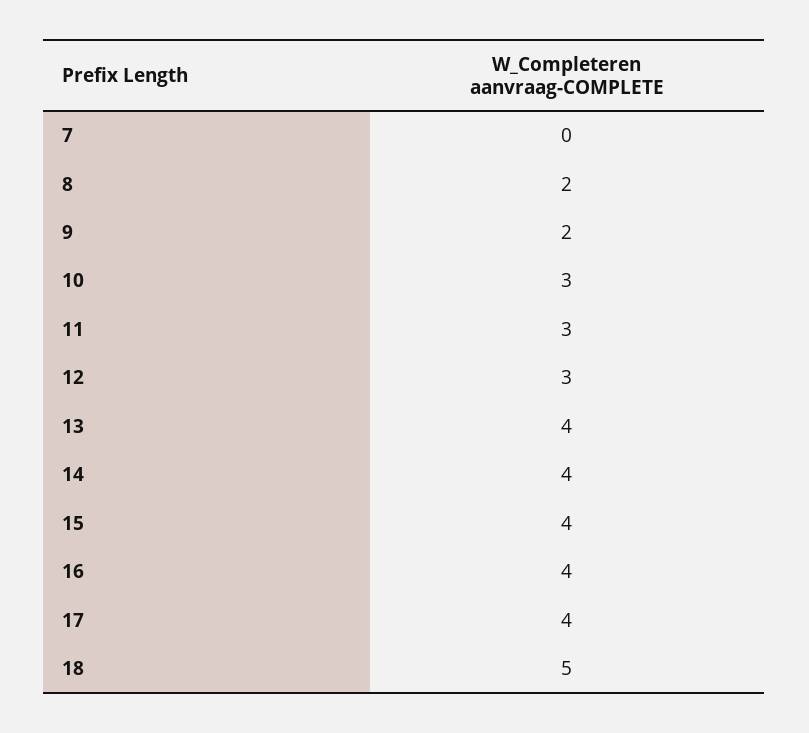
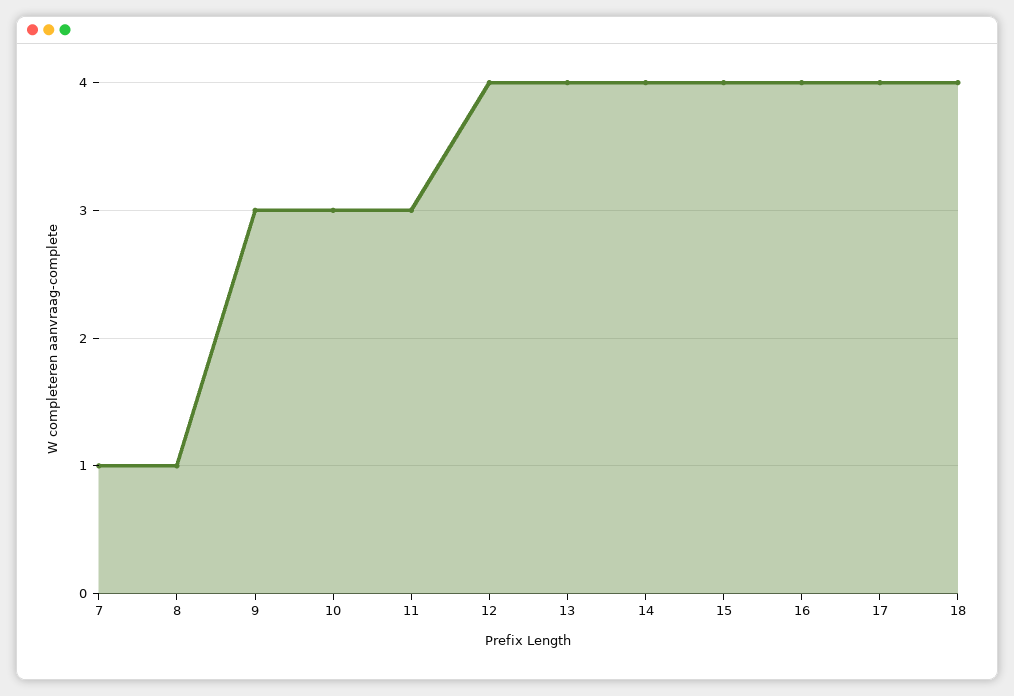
7: 0 -> 1
8: 2 -> 1
9: 2 -> 3
12: 3 -> 4
18: 5 -> 4

